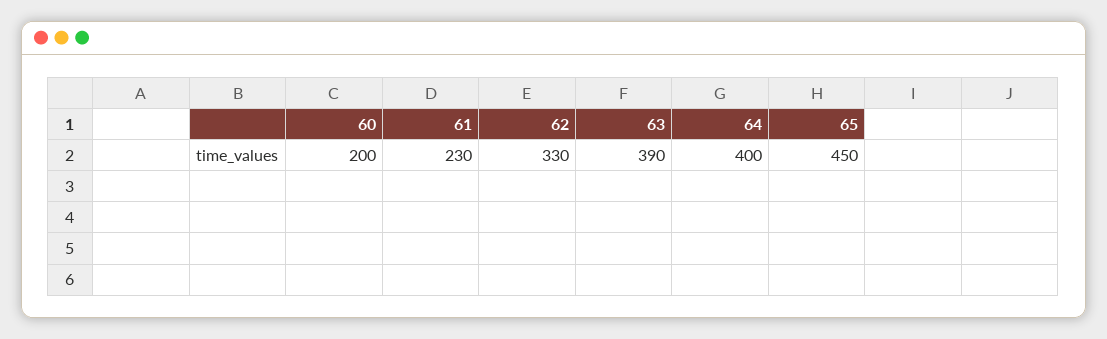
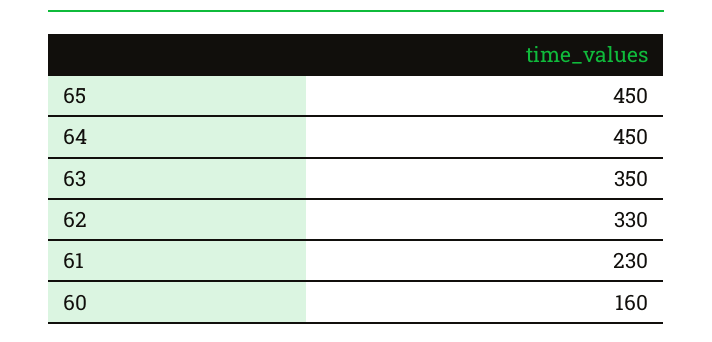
60: 200 -> 160
63: 390 -> 350
64: 400 -> 450

